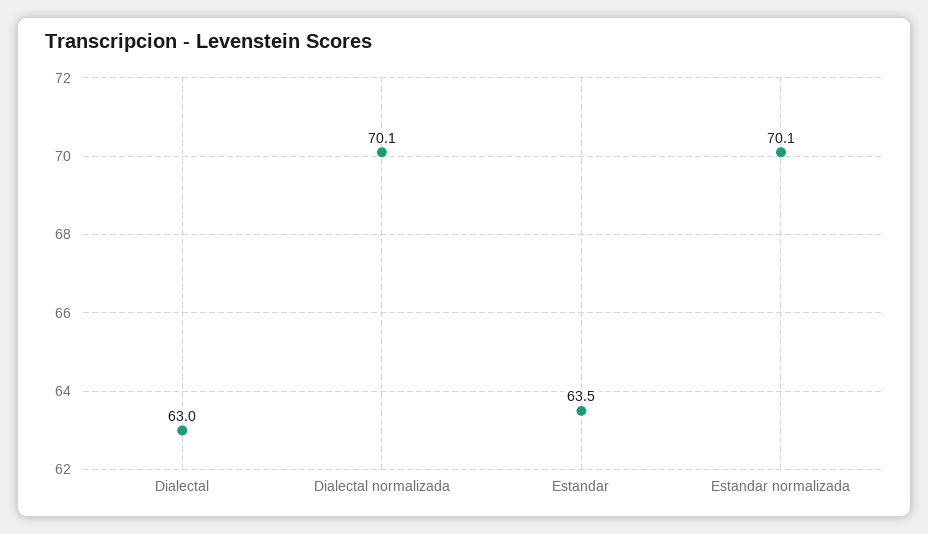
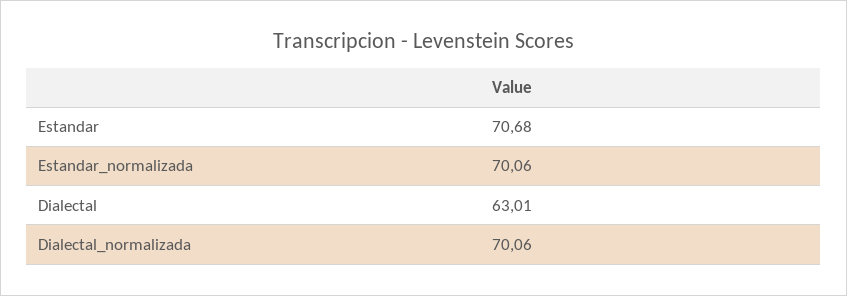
Estandar: 63.5 -> 70.68

